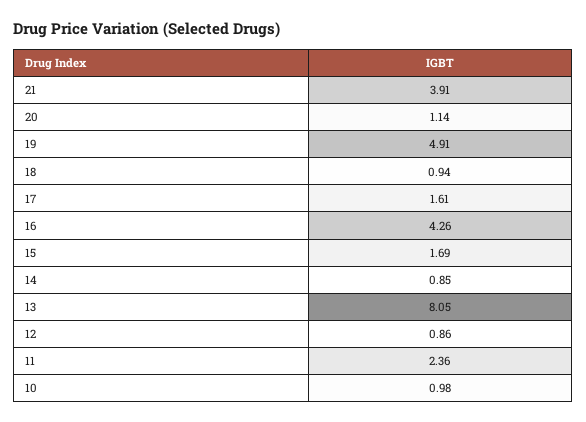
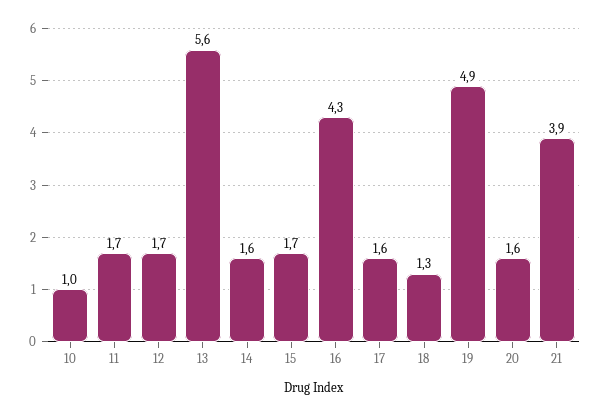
20: 1.14 -> 1.6
18: 0.94 -> 1.3
14: 0.85 -> 1.6
13: 8.05 -> 5.6
12: 0.86 -> 1.7
11: 2.36 -> 1.7

